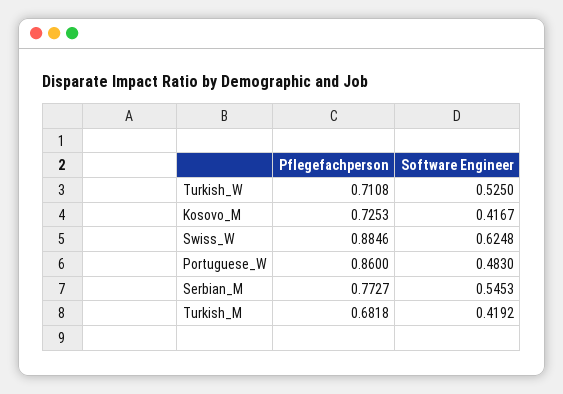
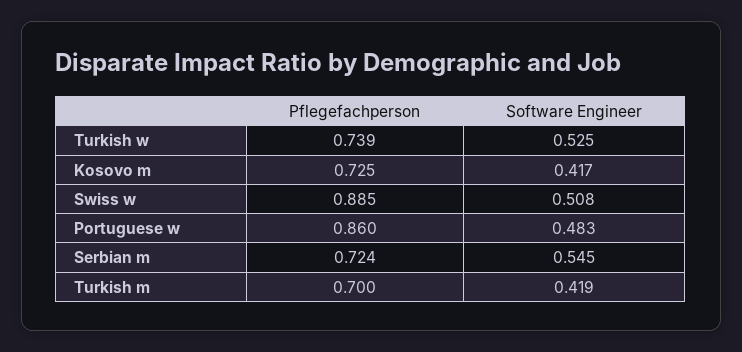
Pflegefachperson, Turkish_W: 0.7108 -> 0.739
Software Engineer, Swiss_W: 0.6248 -> 0.508
Pflegefachperson, Serbian_M: 0.7727 -> 0.724
Pflegefachperson, Turkish_M: 0.6818 -> 0.7

